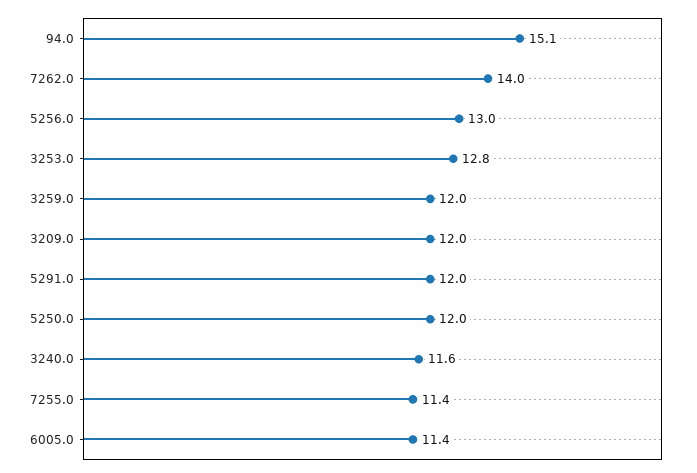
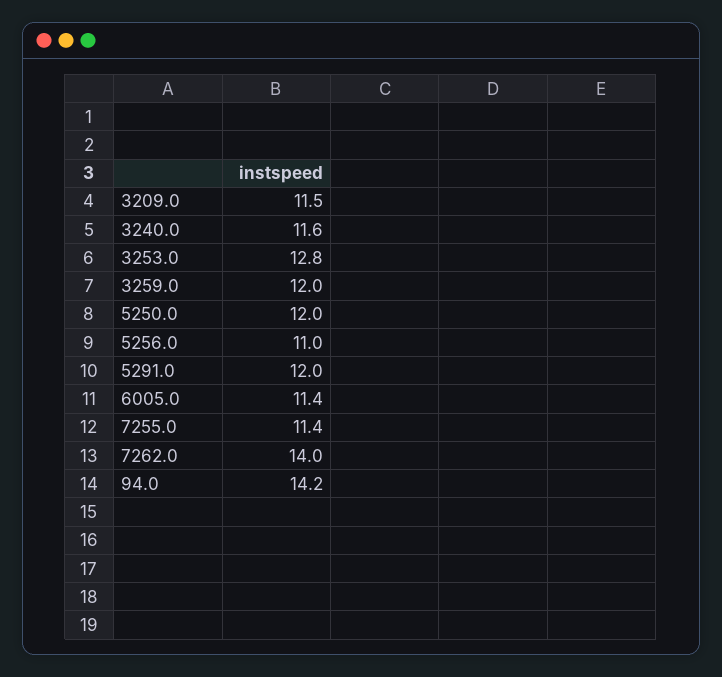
94.0: 15.1 -> 14.2
5256.0: 13 -> 11
3209.0: 12 -> 11.5

